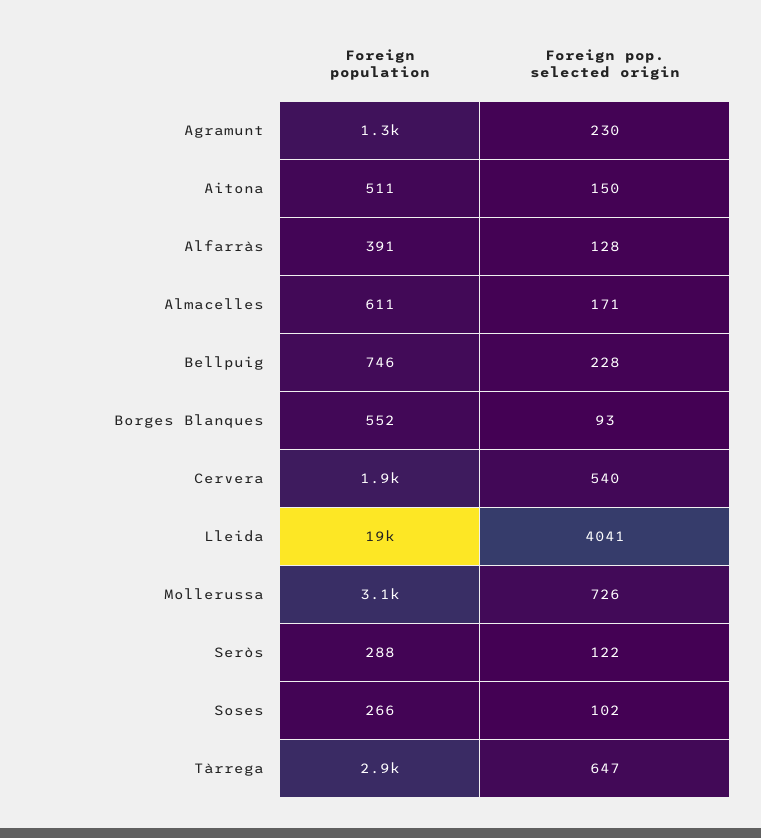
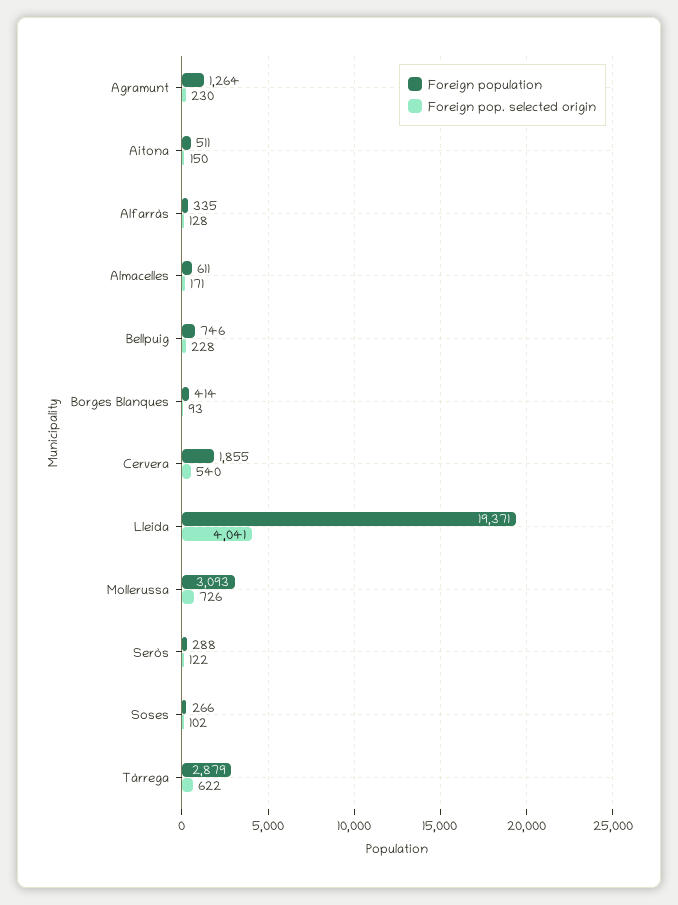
Foreign population, Alfarràs: 391 -> 335
Foreign population, Borges Blanques: 552 -> 414
Foreign pop. selected origin, Tàrrega: 647 -> 622

